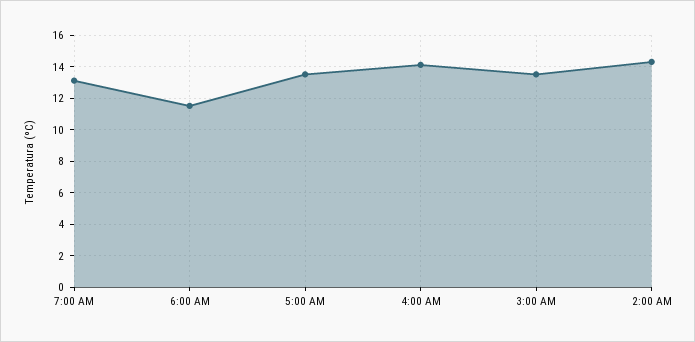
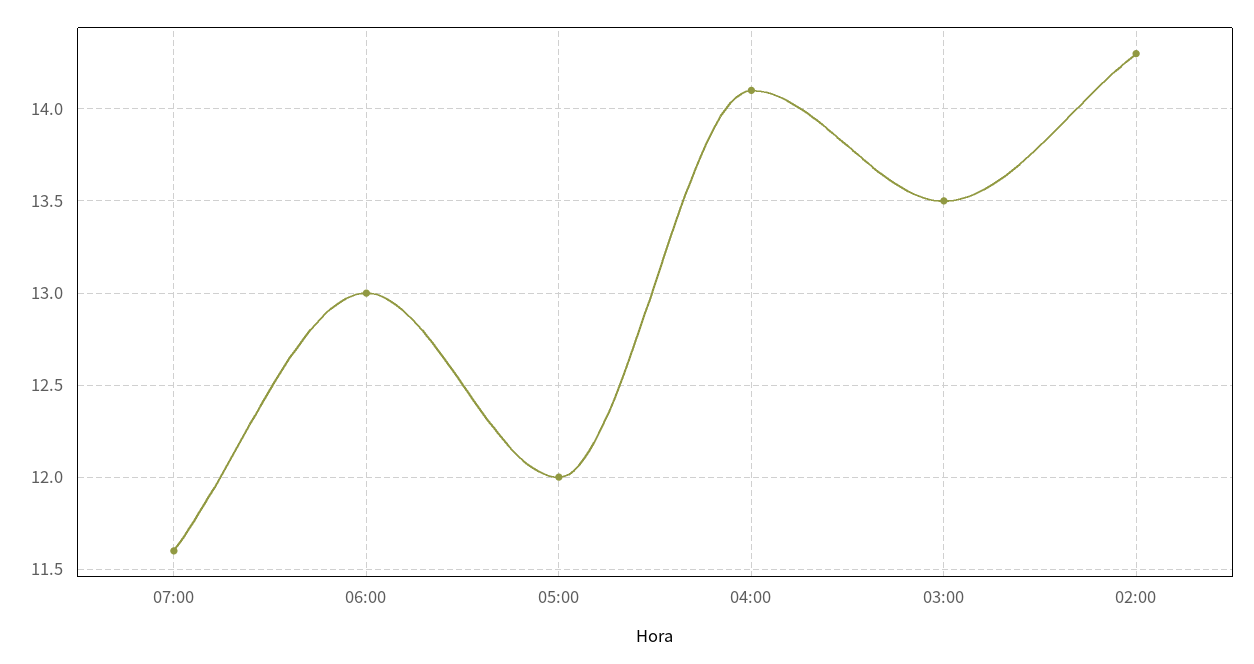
7:00 AM: 13 -> 11.6
6:00 AM: 11.5 -> 13
5:00 AM: 13.5 -> 12

